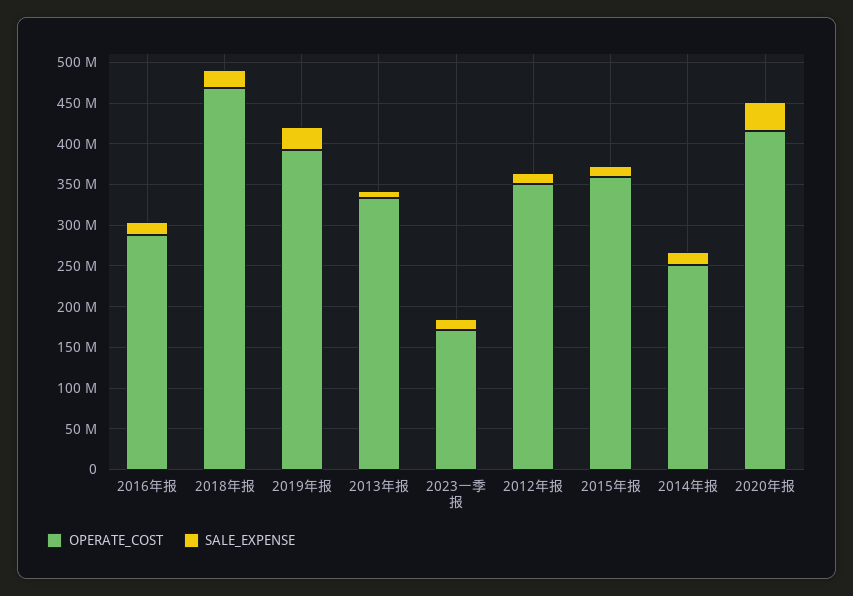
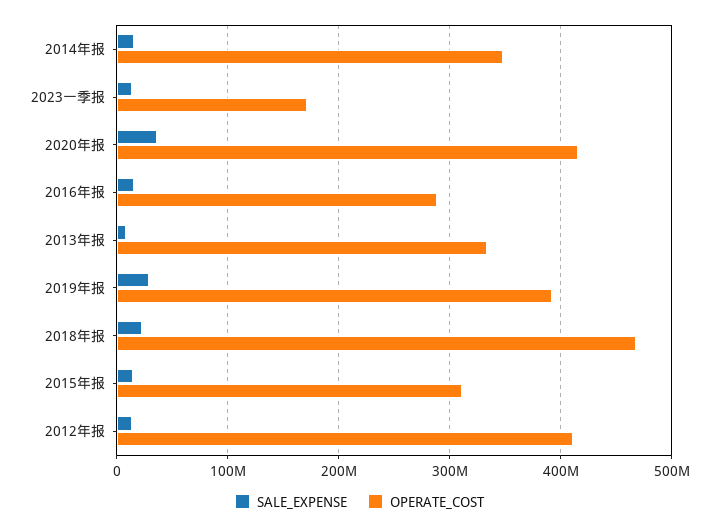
OPERATE_COST, 2012年报: 350000000 -> 410000000
OPERATE_COST, 2015年报: 360000000 -> 310000000
OPERATE_COST, 2014年报: 250000000 -> 350000000

